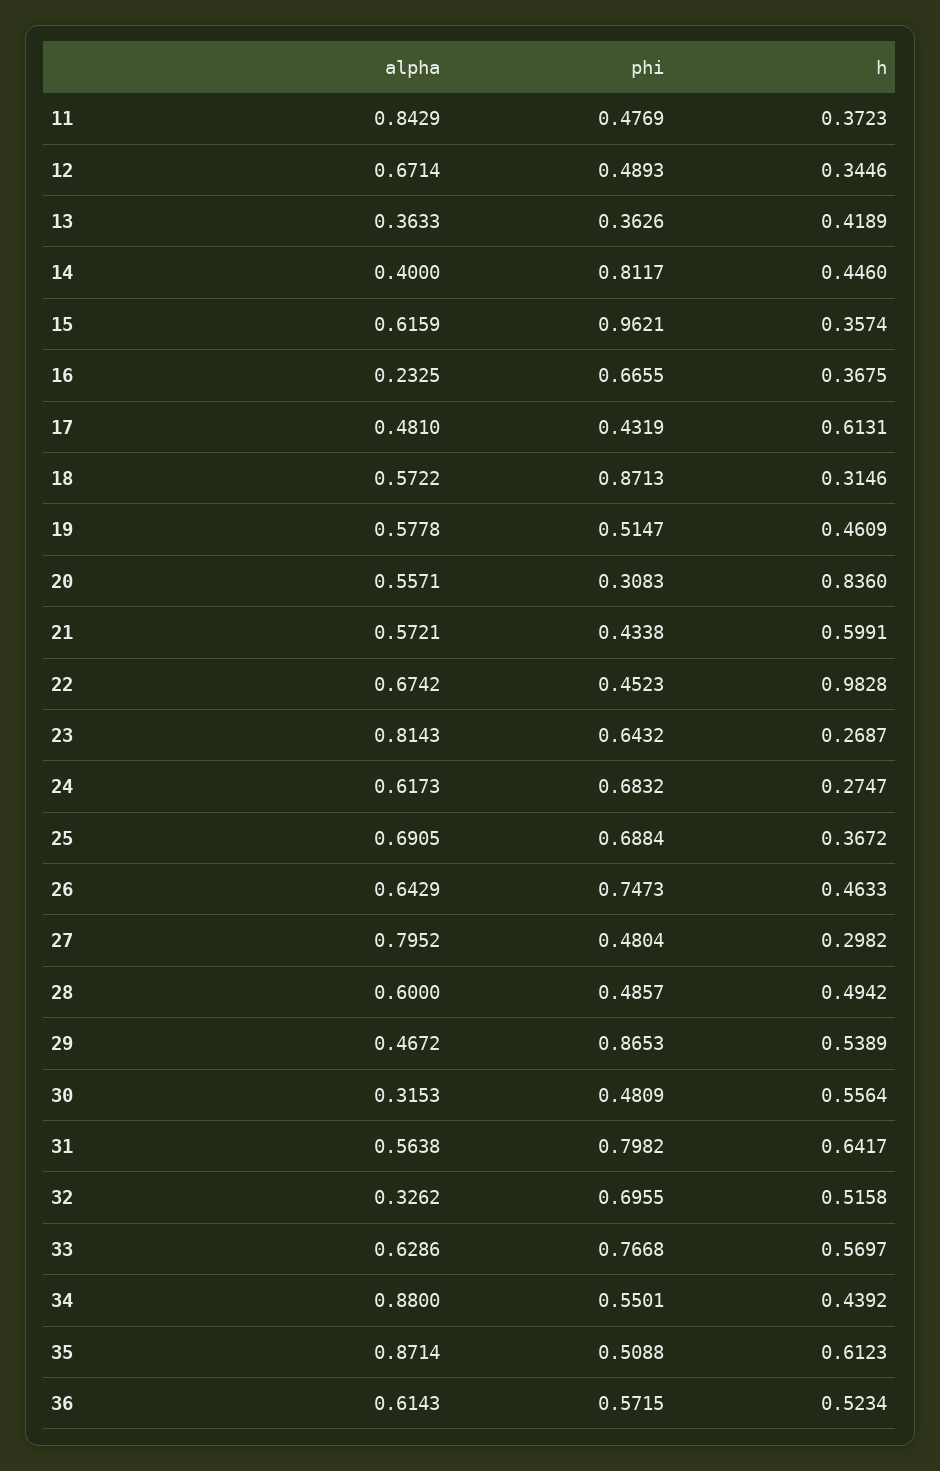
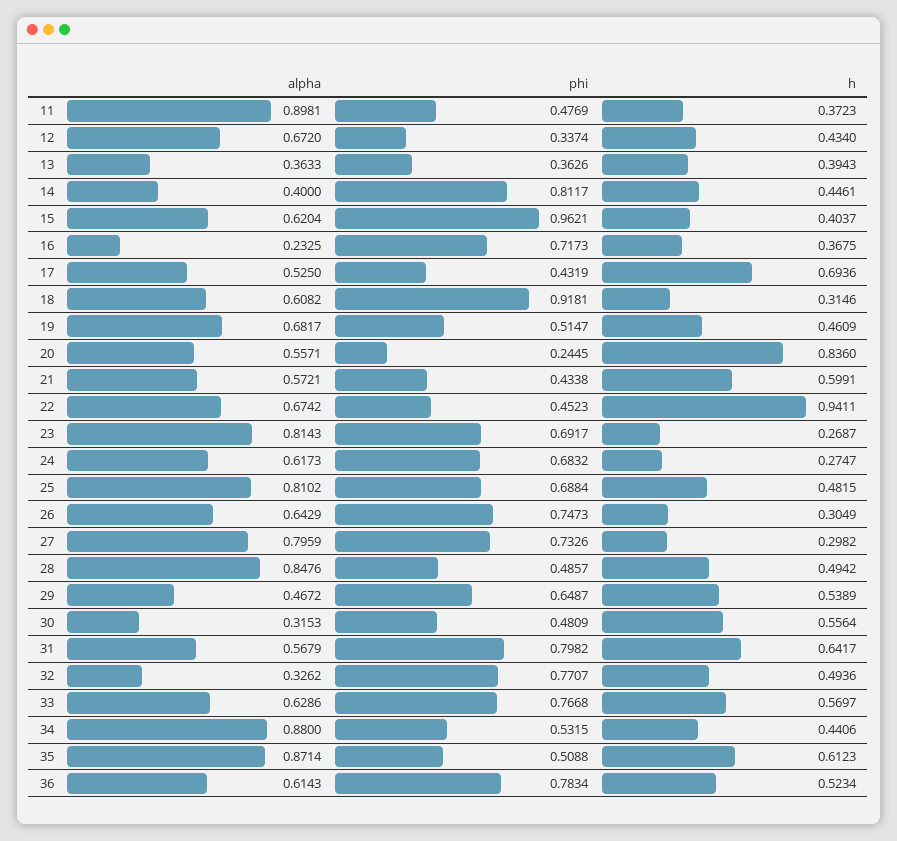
alpha, 11: 0.8429 -> 0.8981
alpha, 12: 0.6714 -> 0.672
phi, 12: 0.4893 -> 0.3374
h, 12: 0.3446 -> 0.434
h, 13: 0.4189 -> 0.3943
h, 14: 0.446 -> 0.4461
alpha, 15: 0.6159 -> 0.6204
h, 15: 0.3574 -> 0.4037
phi, 16: 0.6655 -> 0.7173
alpha, 17: 0.481 -> 0.525
h, 17: 0.6131 -> 0.6936
alpha, 18: 0.5722 -> 0.6082
phi, 18: 0.8713 -> 0.9181
alpha, 19: 0.5778 -> 0.6817
phi, 20: 0.3083 -> 0.2445
h, 22: 0.9828 -> 0.9411
phi, 23: 0.6432 -> 0.6917
alpha, 25: 0.6905 -> 0.8102
h, 25: 0.3672 -> 0.4815
h, 26: 0.4633 -> 0.3049
alpha, 27: 0.7952 -> 0.7959
phi, 27: 0.4804 -> 0.7326
alpha, 28: 0.6 -> 0.8476
phi, 29: 0.8653 -> 0.6487
alpha, 31: 0.5638 -> 0.5679
phi, 32: 0.6955 -> 0.7707
h, 32: 0.5158 -> 0.4936
phi, 34: 0.5501 -> 0.5315
h, 34: 0.4392 -> 0.4406
phi, 36: 0.5715 -> 0.7834

